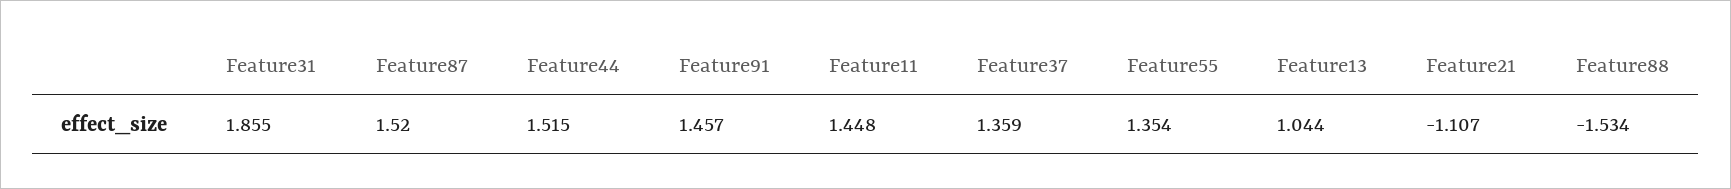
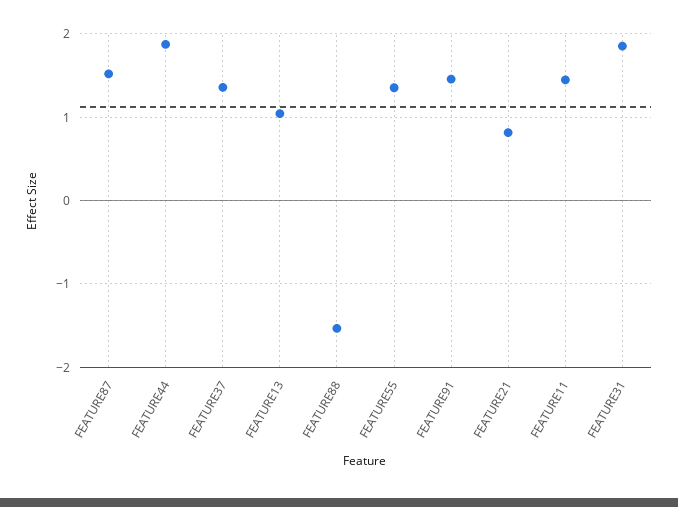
Feature44: 1.515 -> 1.9
Feature21: -1.107 -> 0.8

